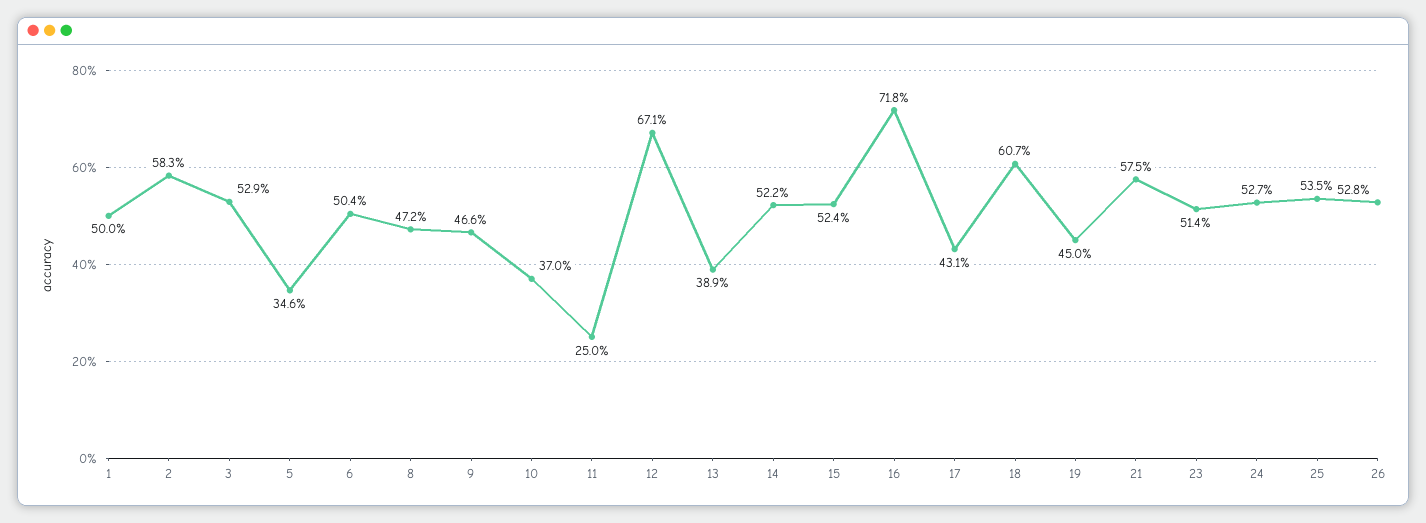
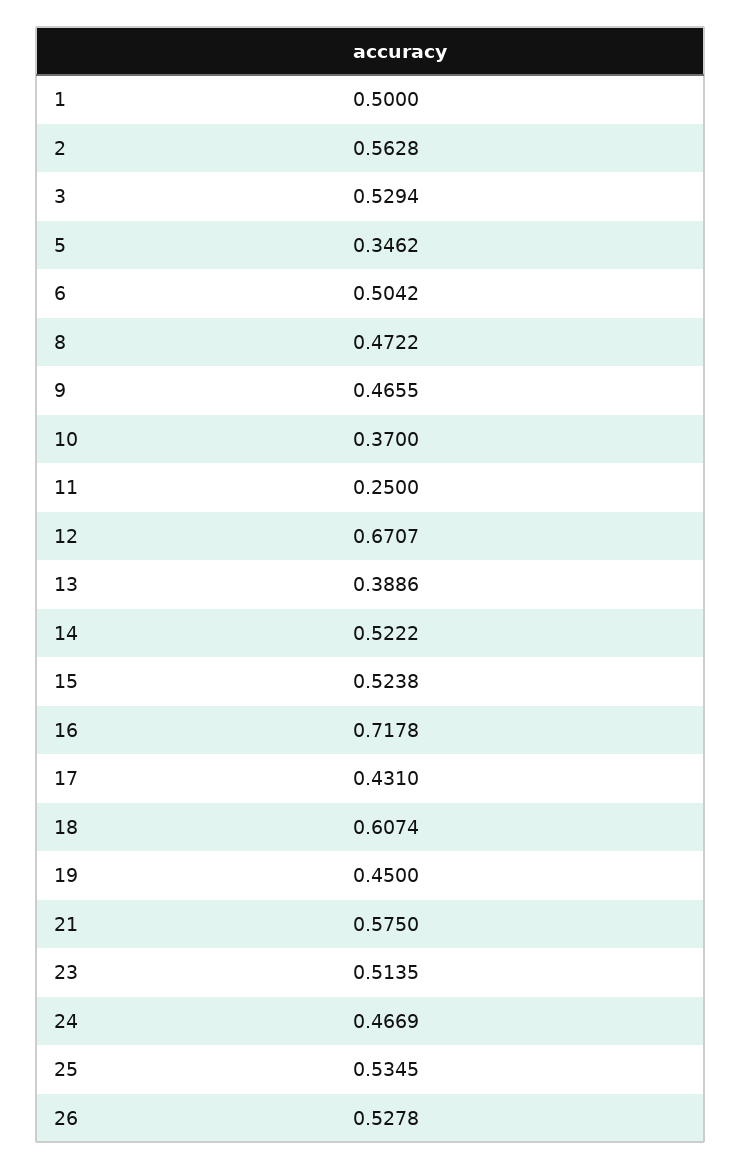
2: 0.583 -> 0.5628
24: 0.527 -> 0.4669

